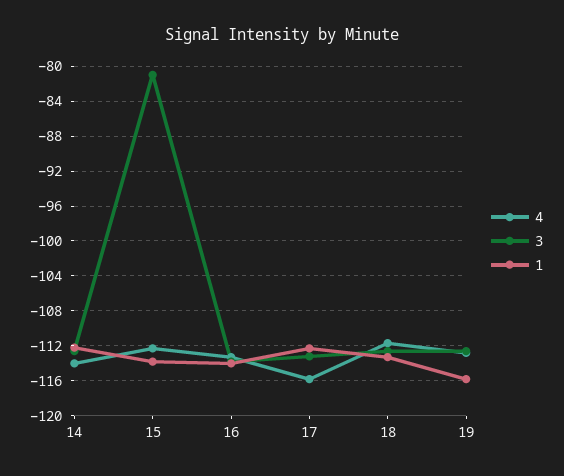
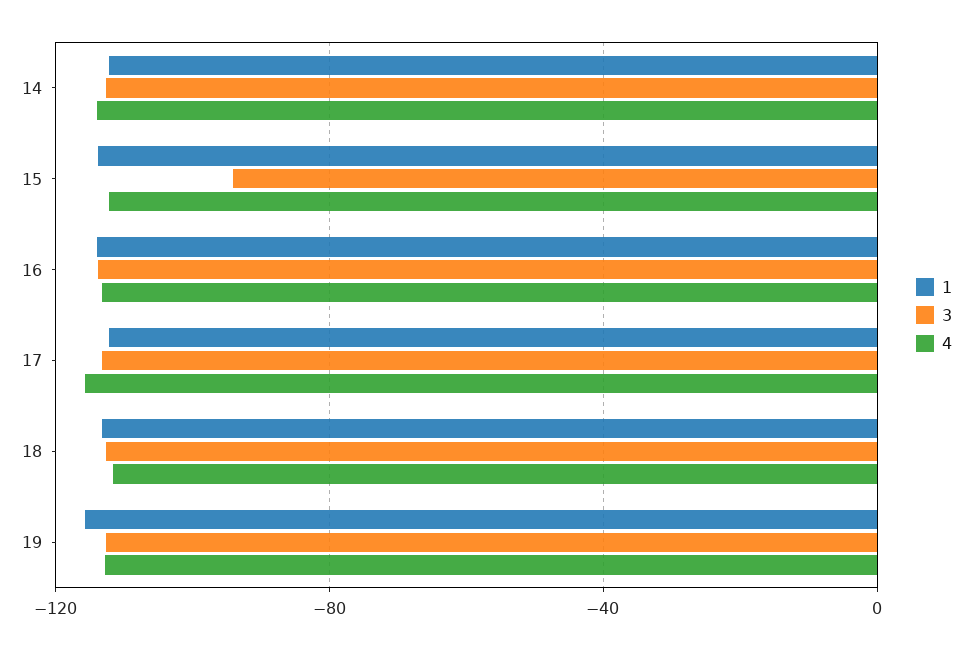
3, 15: -81 -> -95

